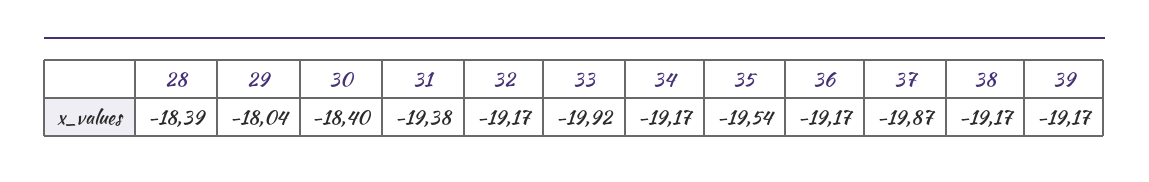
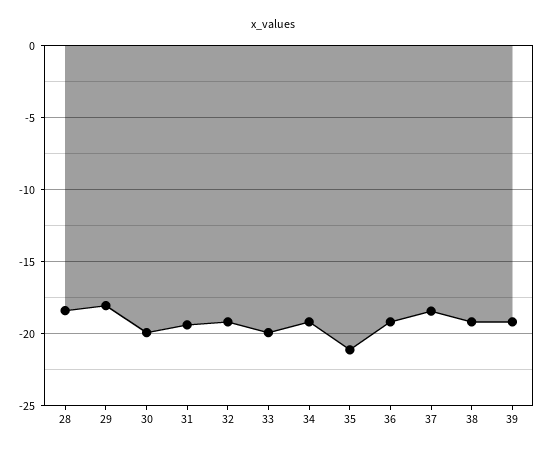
30: -18.4 -> -20
35: -19.54 -> -21
37: -19.87 -> -18.5

